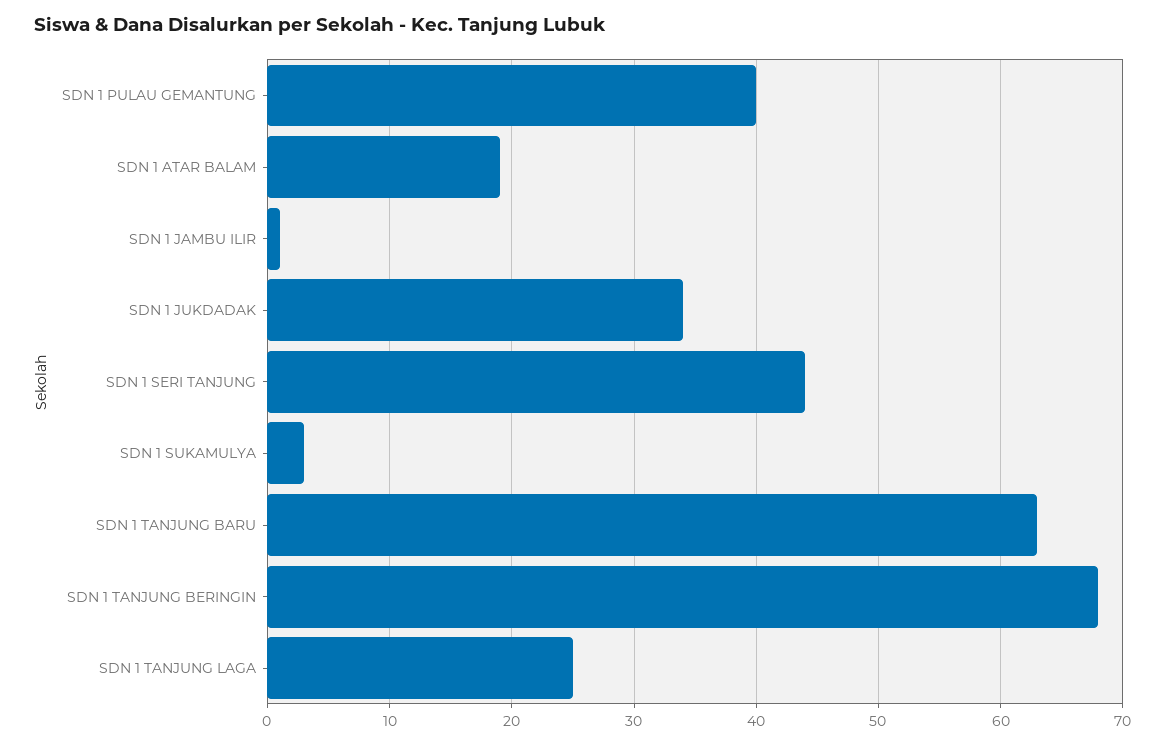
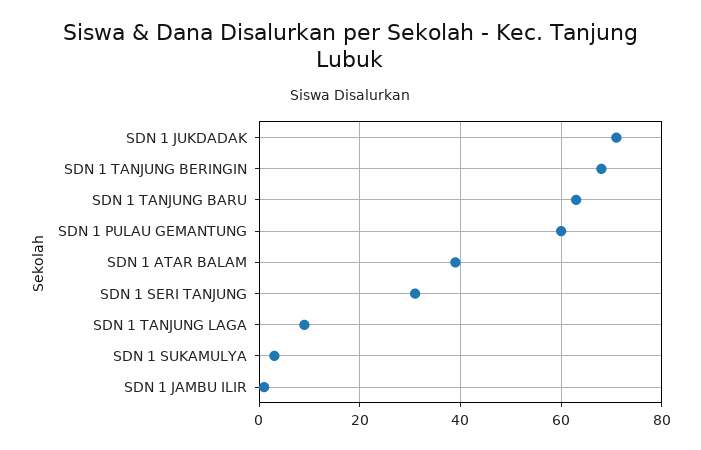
SDN 1 PULAU GEMANTUNG: 40 -> 60
SDN 1 ATAR BALAM: 19 -> 40
SDN 1 JUKDADAK: 34 -> 70
SDN 1 SERI TANJUNG: 44 -> 30
SDN 1 TANJUNG LAGA: 25 -> 10

